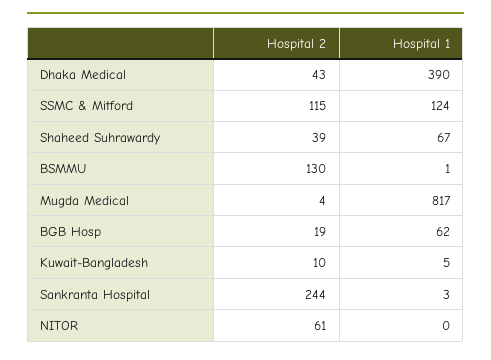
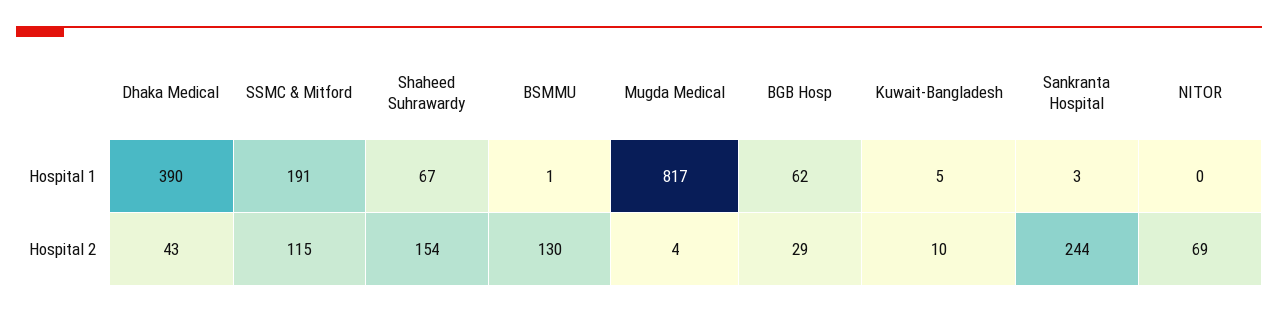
Hospital 1, SSMC & Mitford: 124 -> 191
Hospital 2, Shaheed Suhrawardy: 39 -> 154
Hospital 2, BGB Hosp: 19 -> 29
Hospital 2, NITOR: 61 -> 69

